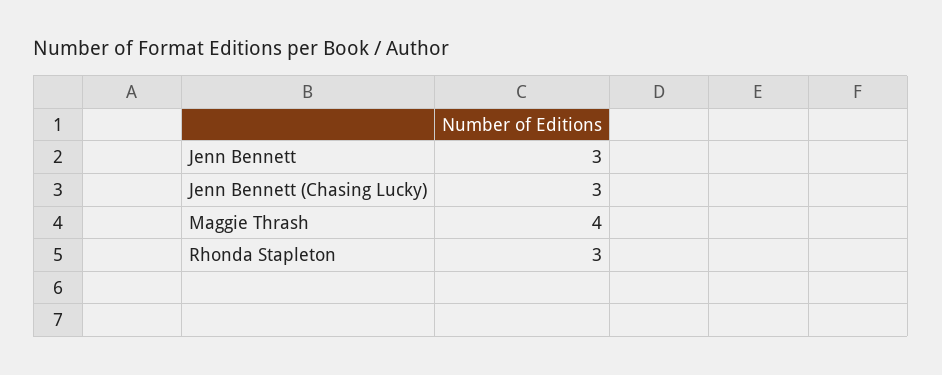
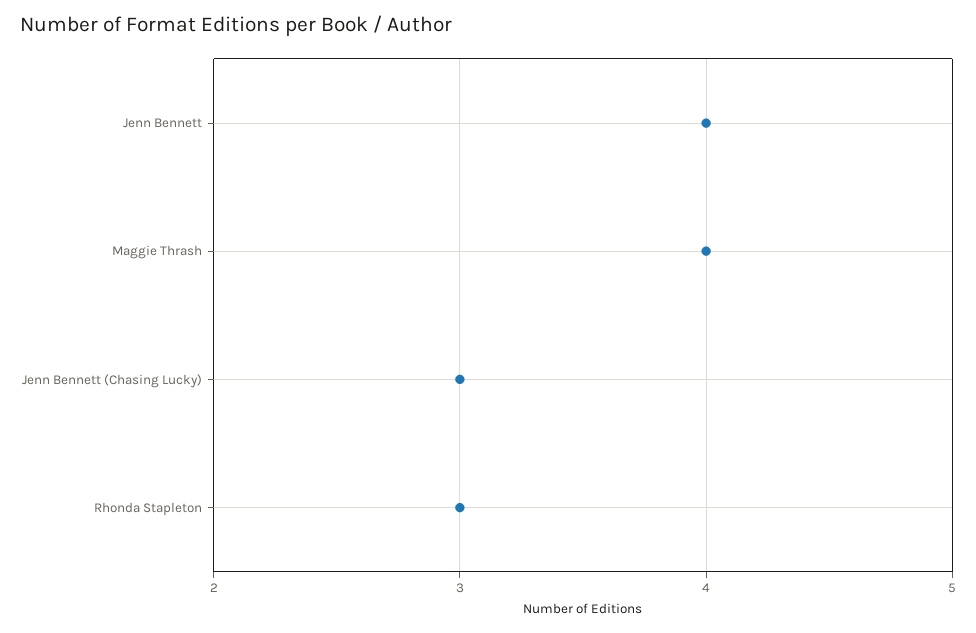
Jenn Bennett: 3 -> 4

